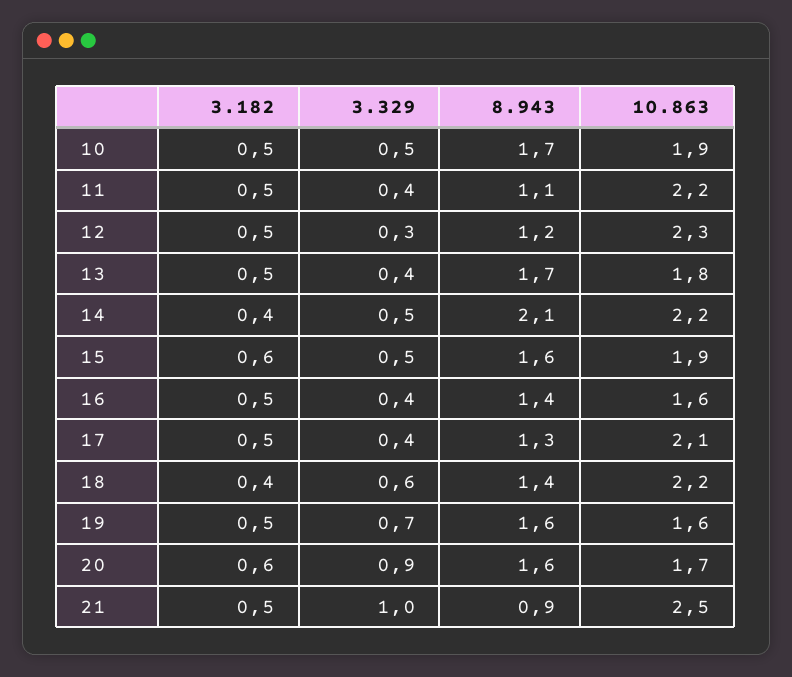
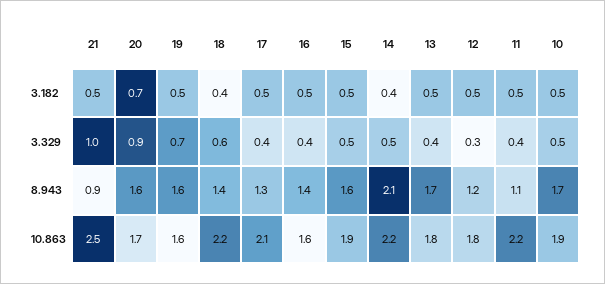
10.863, 12: 2.3 -> 1.8
3.182, 15: 0.6 -> 0.5
3.182, 20: 0.6 -> 0.7

